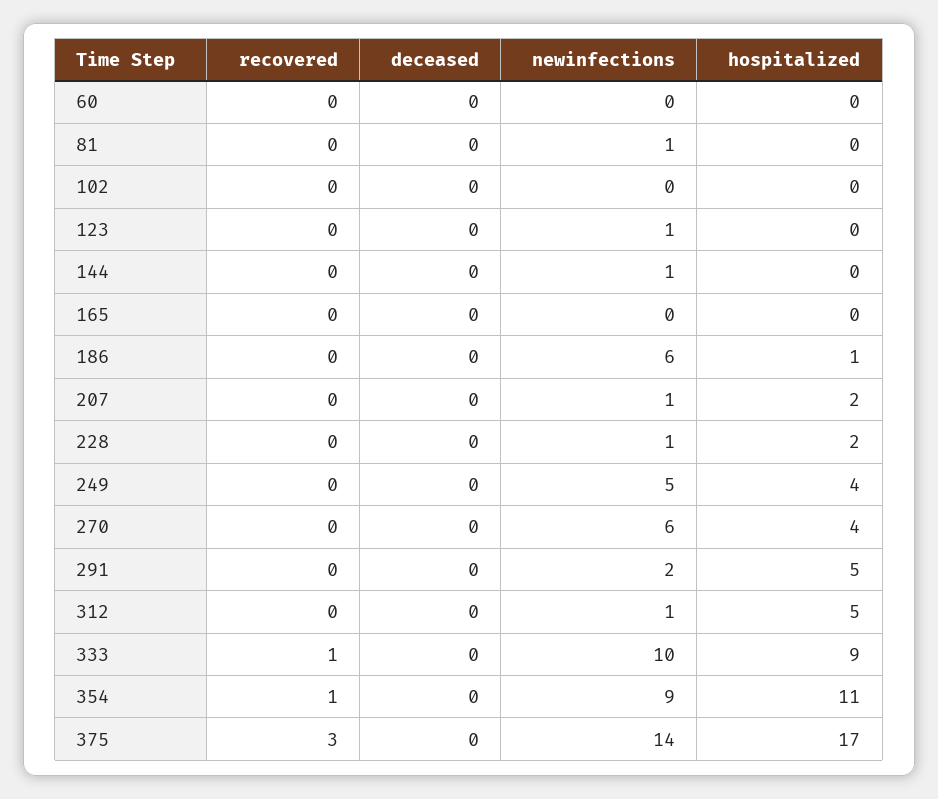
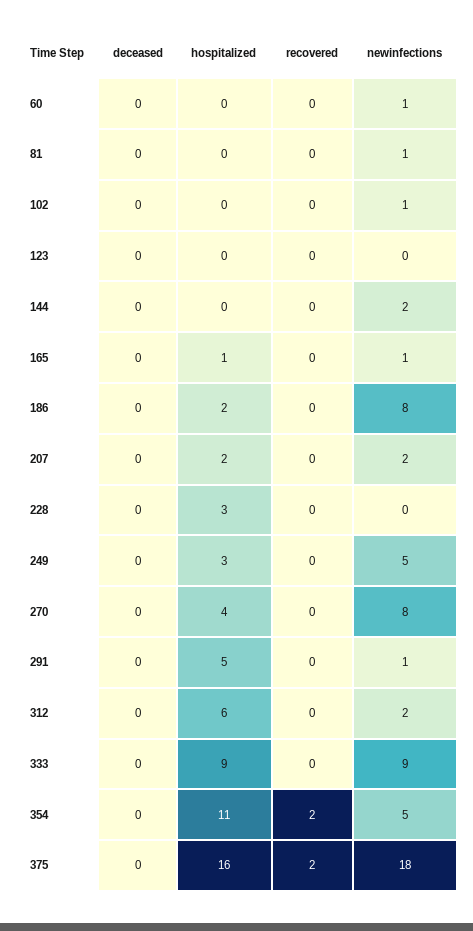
newinfections, 60: 0 -> 1
newinfections, 102: 0 -> 1
newinfections, 123: 1 -> 0
newinfections, 144: 1 -> 2
newinfections, 165: 0 -> 1
hospitalized, 165: 0 -> 1
newinfections, 186: 6 -> 8
hospitalized, 186: 1 -> 2
newinfections, 207: 1 -> 2
newinfections, 228: 1 -> 0
hospitalized, 228: 2 -> 3
hospitalized, 249: 4 -> 3
newinfections, 270: 6 -> 8
newinfections, 291: 2 -> 1
newinfections, 312: 1 -> 2
hospitalized, 312: 5 -> 6
recovered, 333: 1 -> 0
newinfections, 333: 10 -> 9
recovered, 354: 1 -> 2
newinfections, 354: 9 -> 5
recovered, 375: 3 -> 2
newinfections, 375: 14 -> 18
hospitalized, 375: 17 -> 16

